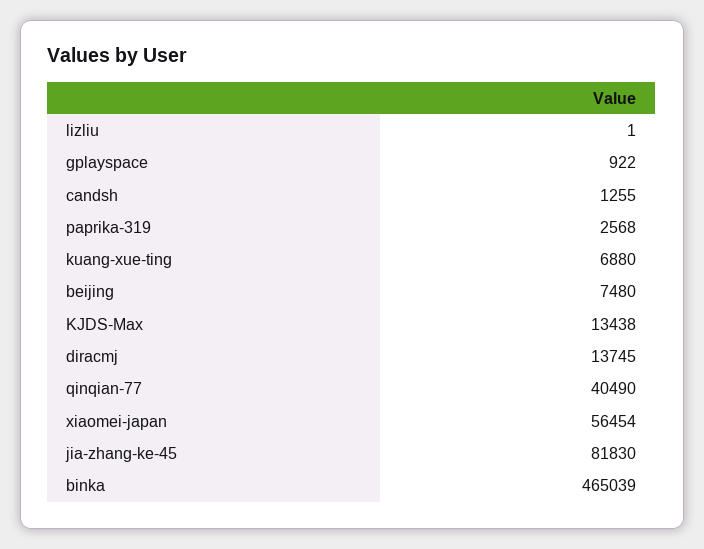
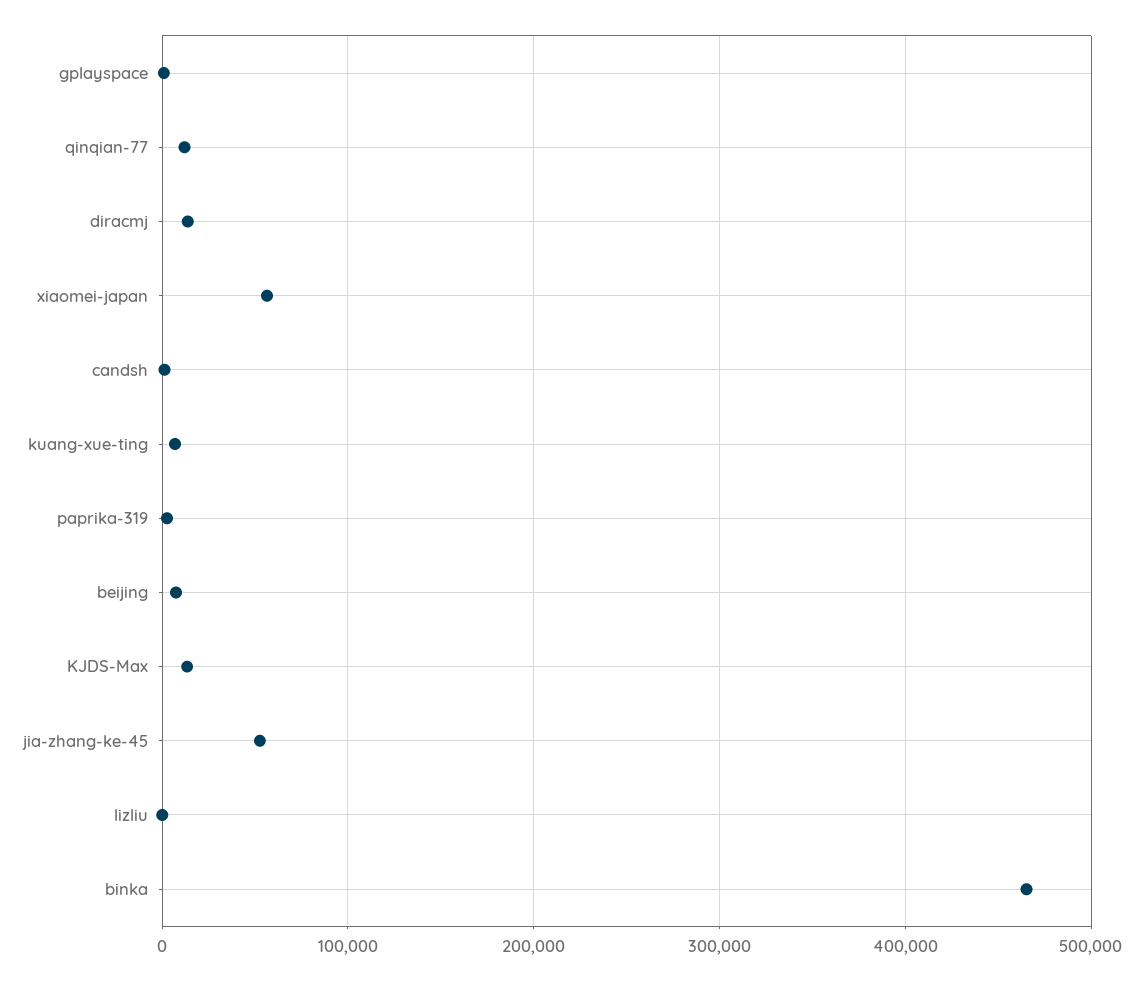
qinqian-77: 40490 -> 10000
jia-zhang-ke-45: 81830 -> 50000

